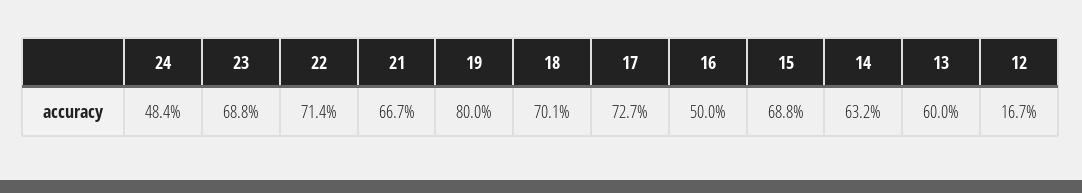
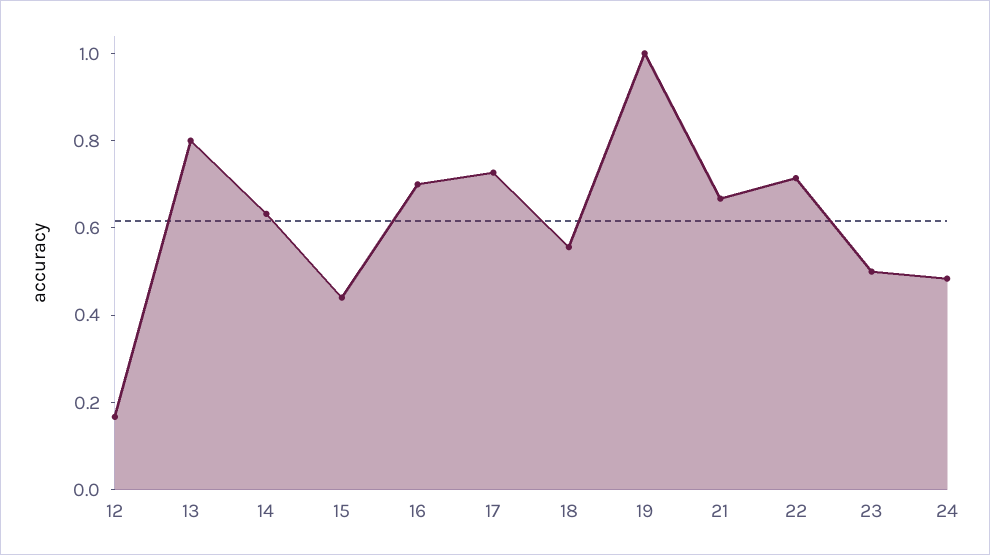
23: 0.688 -> 0.5
19: 0.8 -> 1
18: 0.701 -> 0.55
16: 0.5 -> 0.7
15: 0.688 -> 0.45
13: 0.6 -> 0.8

